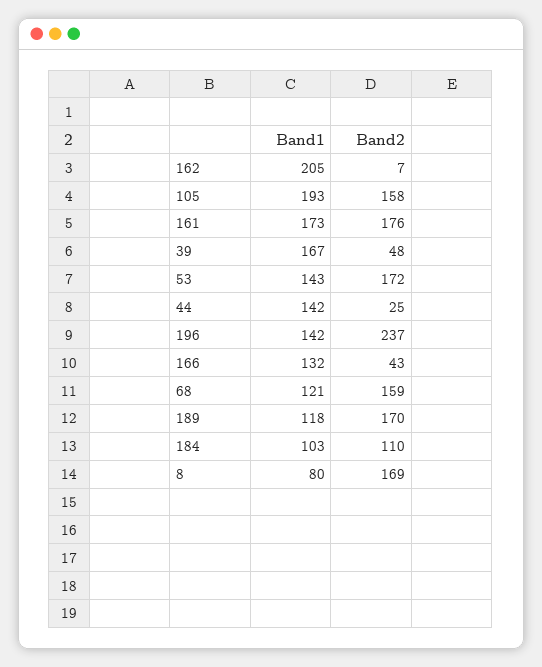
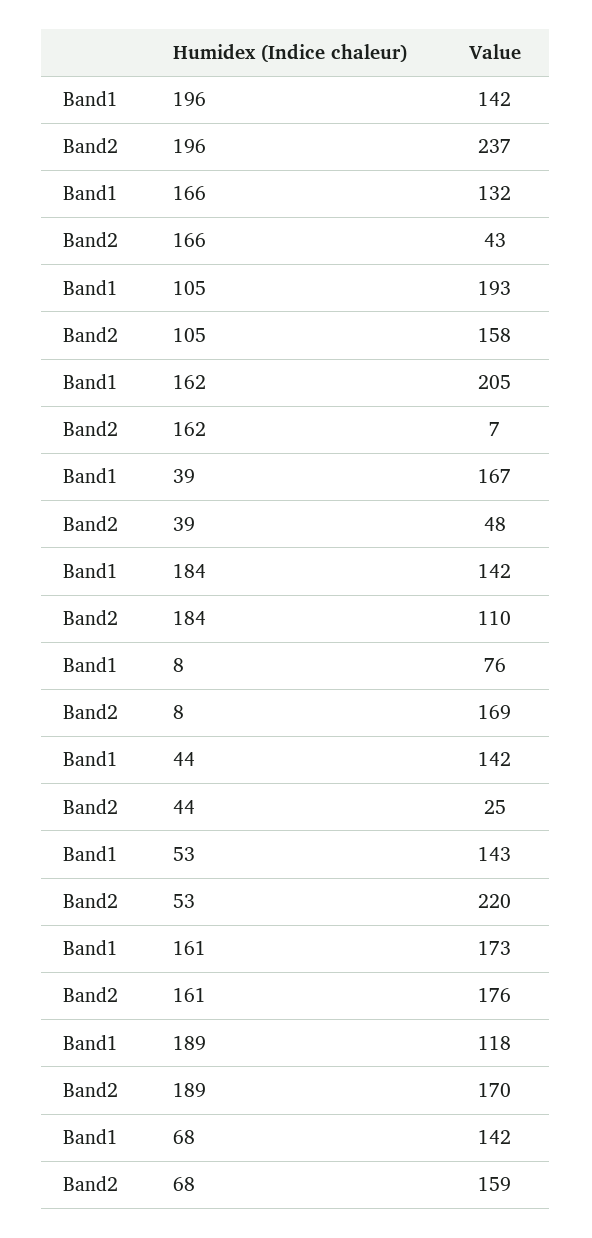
Band2, 53: 172 -> 220
Band1, 68: 121 -> 142
Band1, 184: 103 -> 142
Band1, 8: 80 -> 76

